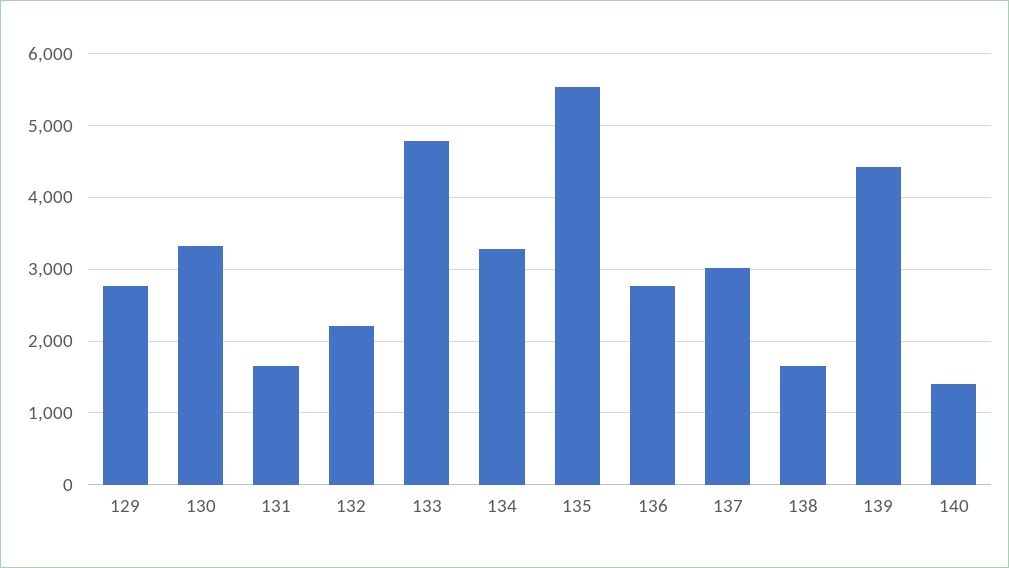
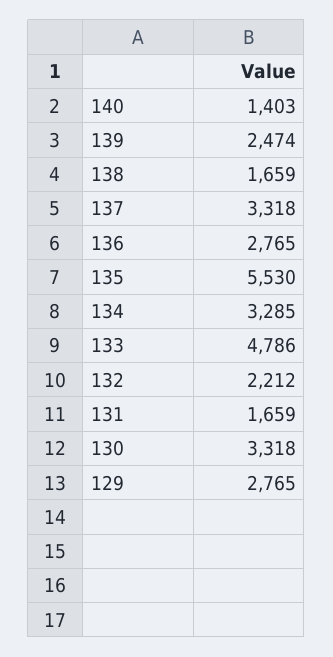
137: 3000 -> 3318
139: 4400 -> 2474

